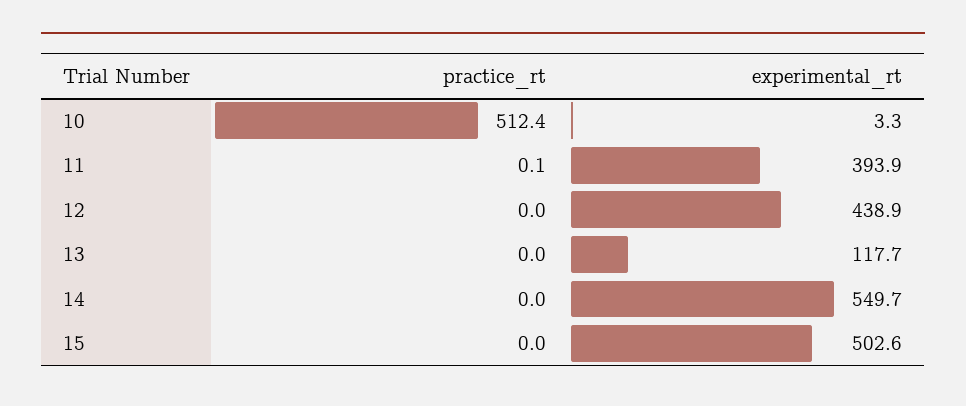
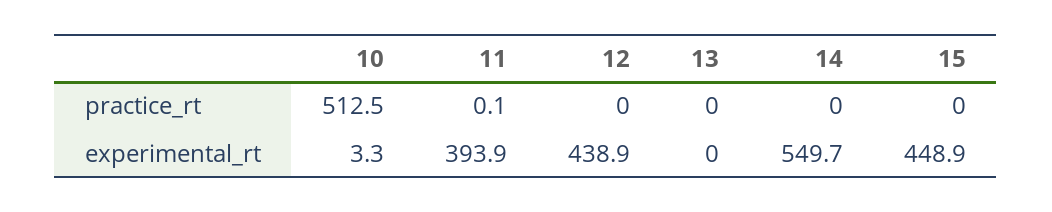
practice_rt, 10: 512.4 -> 512.5
experimental_rt, 13: 117.7 -> 0
experimental_rt, 15: 502.6 -> 448.9

